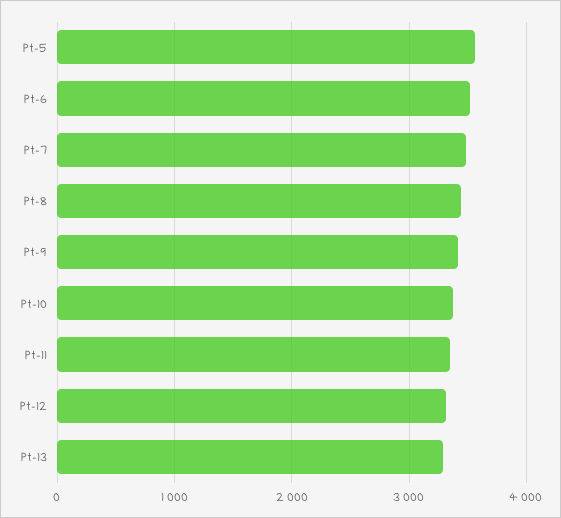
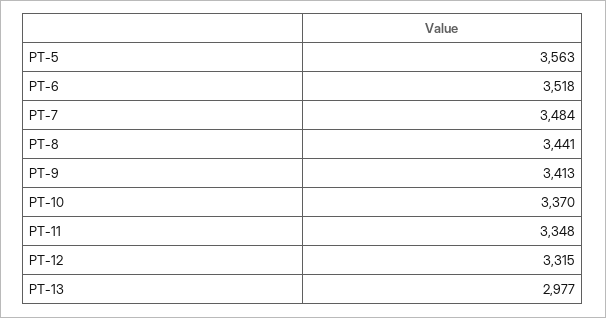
Pt-13: 3300 -> 2977

